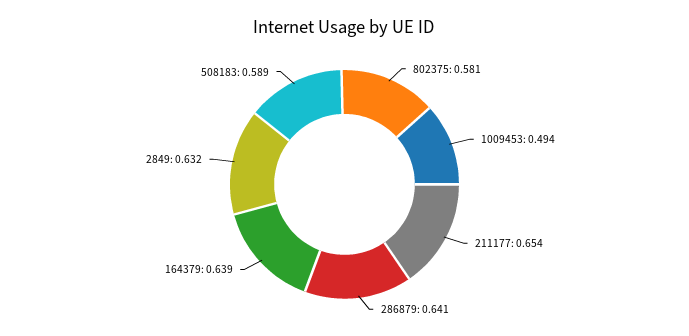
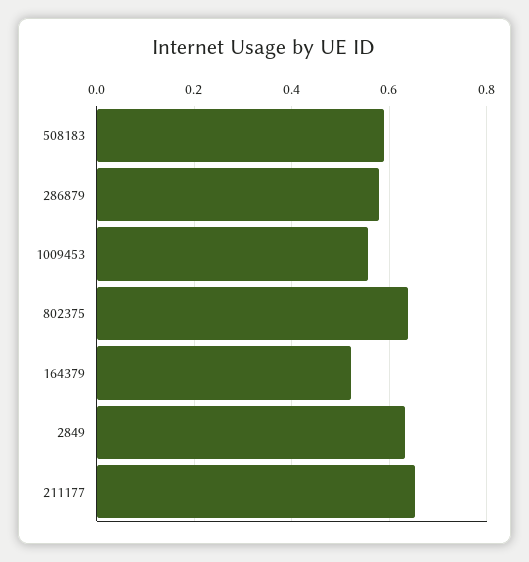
802375: 0.581 -> 0.64
1009453: 0.494 -> 0.56
286879: 0.641 -> 0.58
164379: 0.639 -> 0.52

